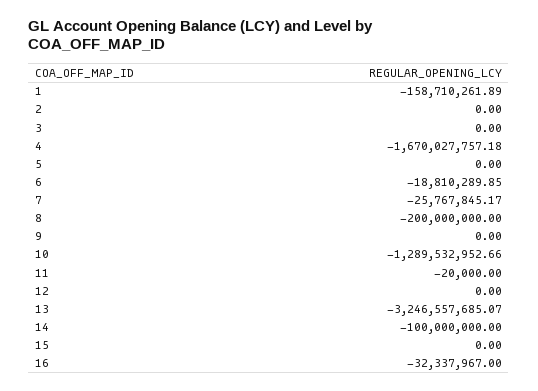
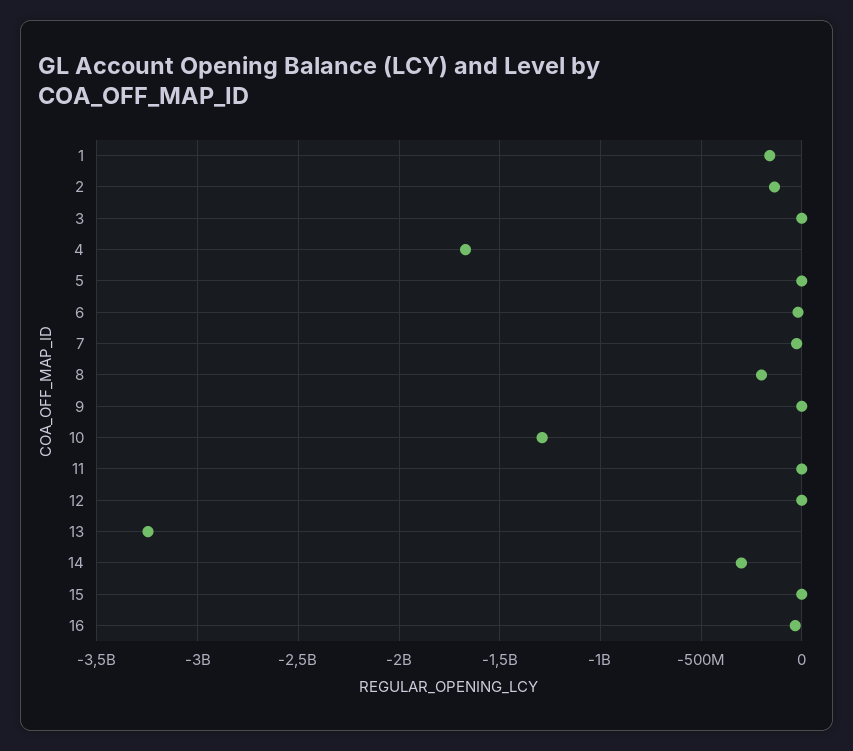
2: 0 -> -150000000
14: -100000000 -> -300000000

